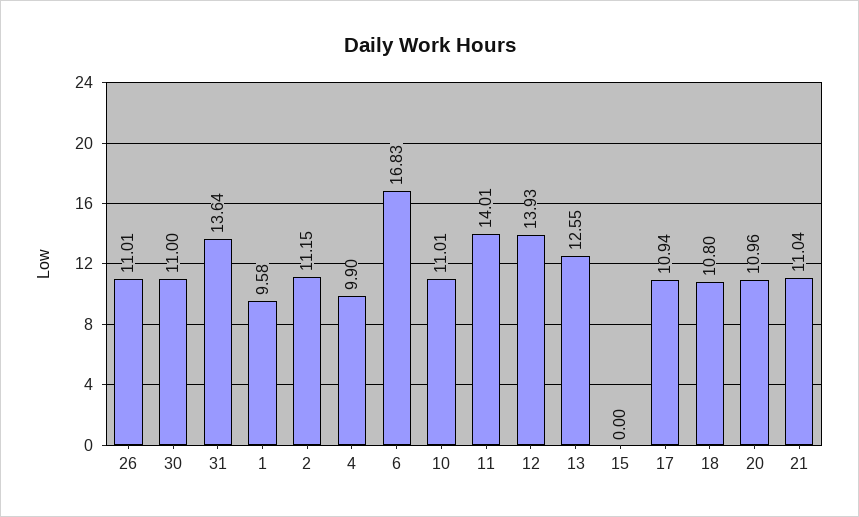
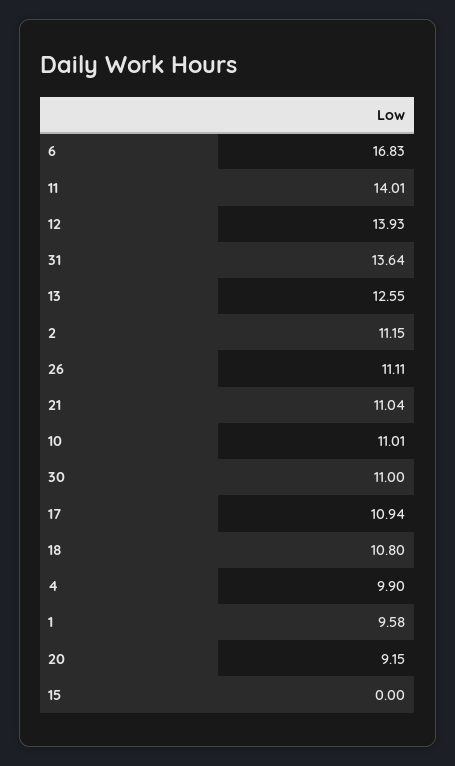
26: 11.01 -> 11.11
20: 10.96 -> 9.15

